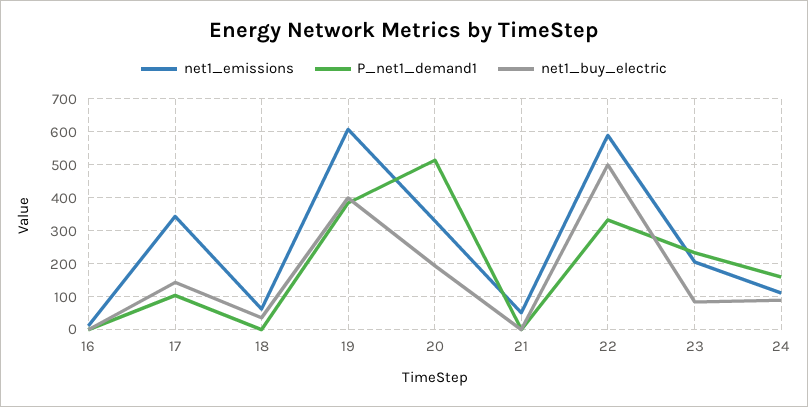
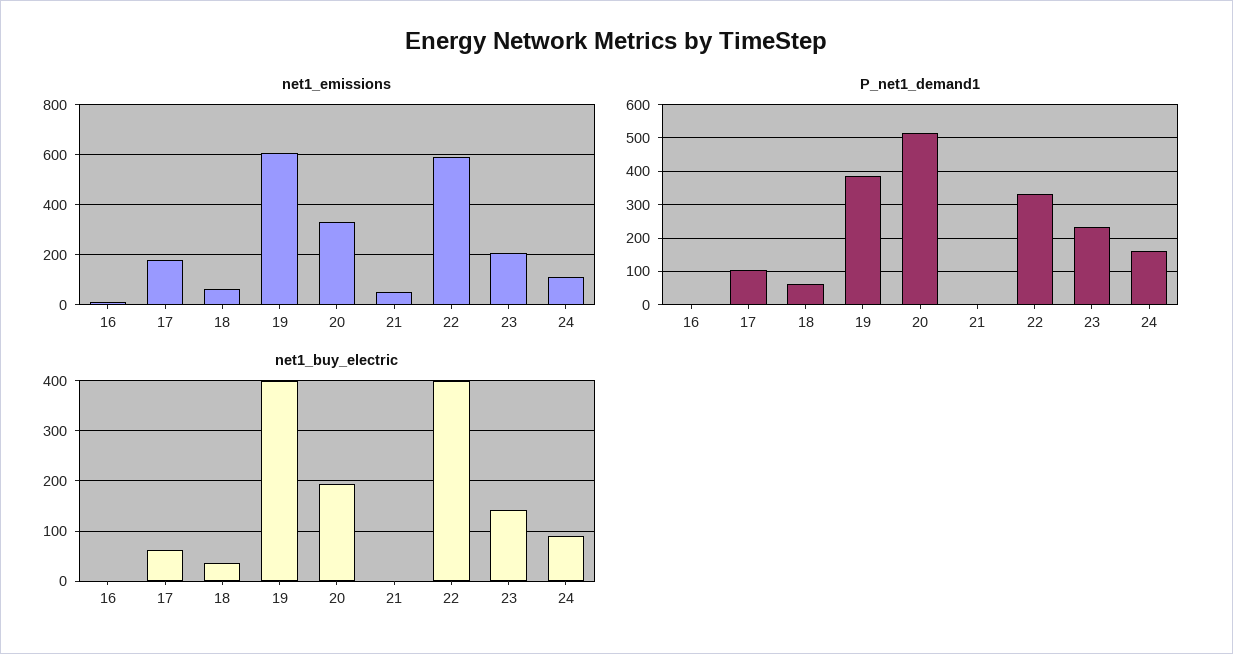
net1_emissions, 17: 340 -> 175
net1_buy_electric, 17: 140 -> 60
P_net1_demand1, 18: 0 -> 60
net1_buy_electric, 22: 500 -> 400
net1_buy_electric, 23: 80 -> 140

